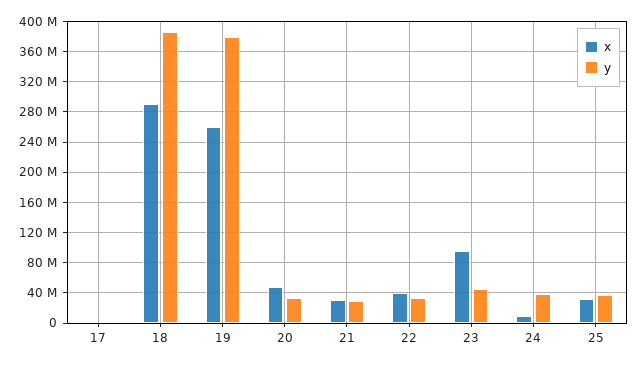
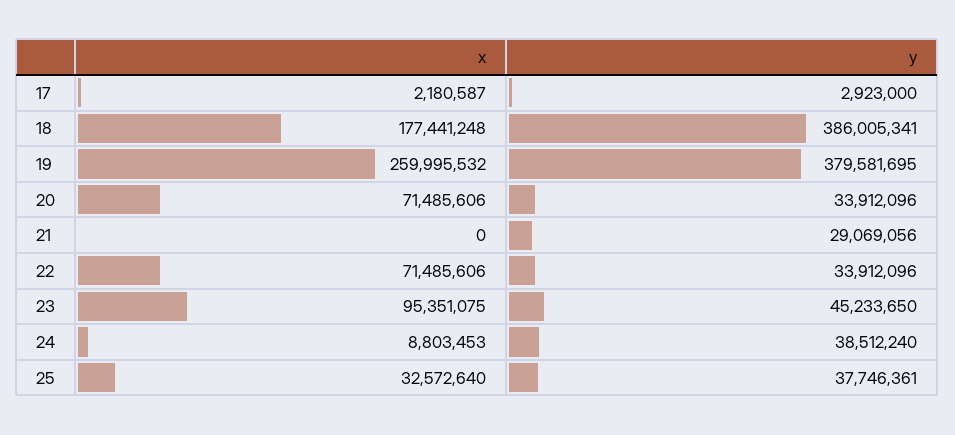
x, 18: 290000000 -> 177441248
x, 20: 50000000 -> 71485606
x, 21: 30000000 -> 0
x, 22: 40000000 -> 71485606

